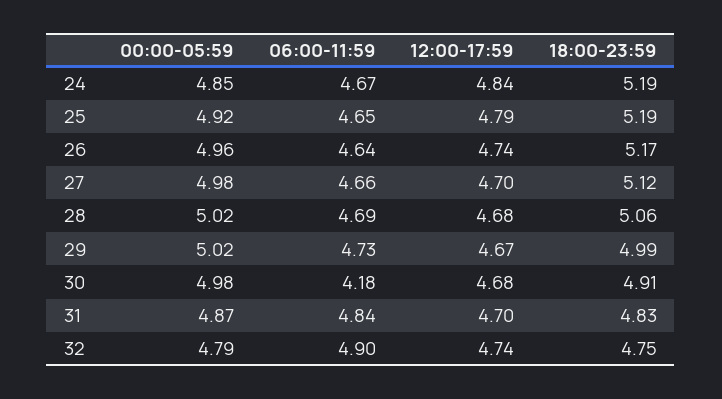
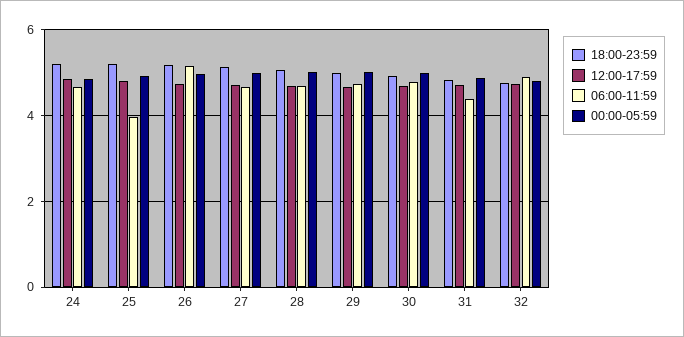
06:00-11:59, 25: 4.65 -> 4
06:00-11:59, 26: 4.64 -> 5.2
06:00-11:59, 30: 4.18 -> 4.8
06:00-11:59, 31: 4.84 -> 4.4

